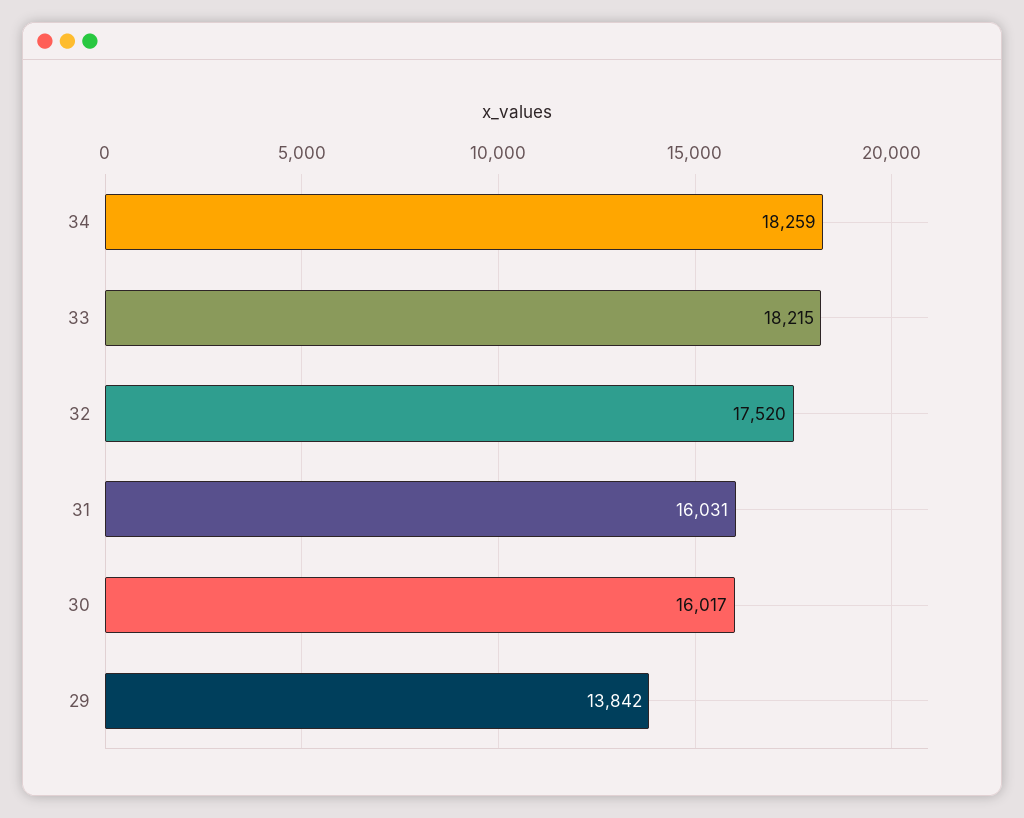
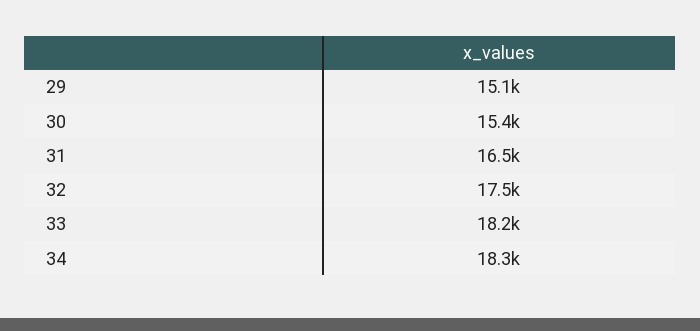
31: 16031 -> 16500
30: 16017 -> 15400
29: 13842 -> 15100

